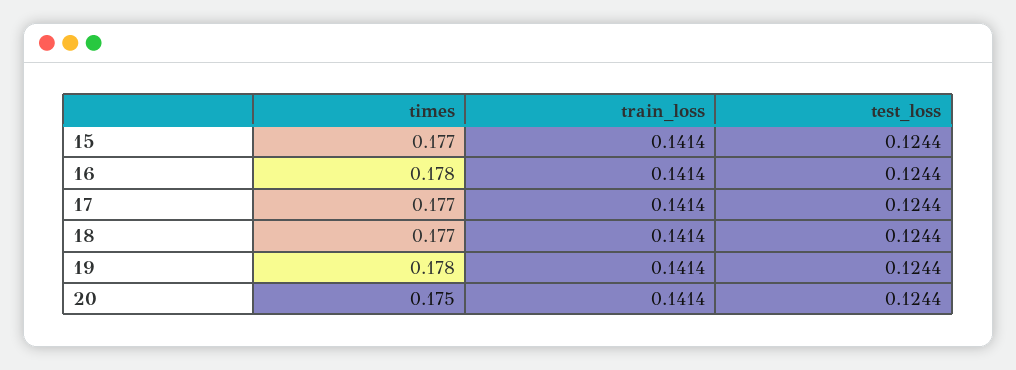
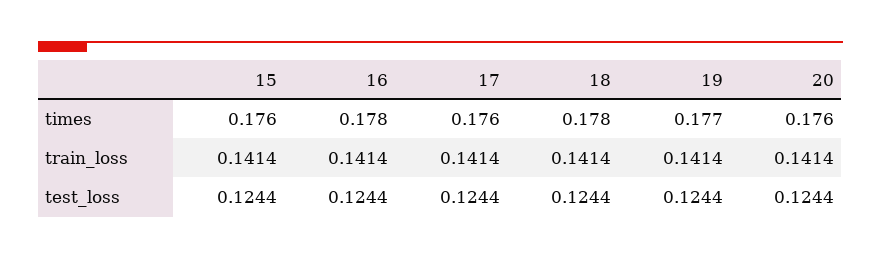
times, 15: 0.177 -> 0.176
times, 17: 0.177 -> 0.176
times, 18: 0.177 -> 0.178
times, 19: 0.178 -> 0.177
times, 20: 0.175 -> 0.176

